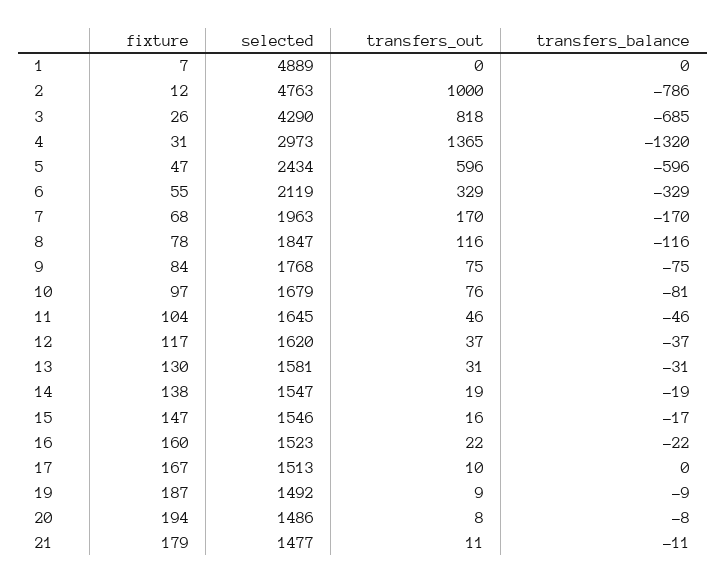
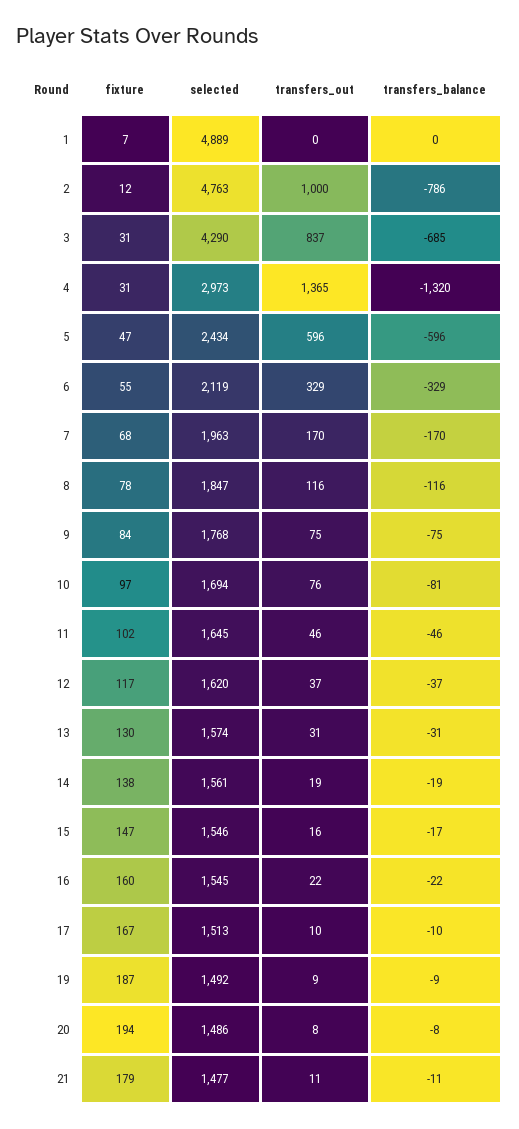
fixture, 3: 26 -> 31
transfers_out, 3: 818 -> 837
selected, 10: 1679 -> 1694
fixture, 11: 104 -> 102
selected, 13: 1581 -> 1574
selected, 14: 1547 -> 1561
selected, 16: 1523 -> 1545
transfers_balance, 17: 0 -> -10

